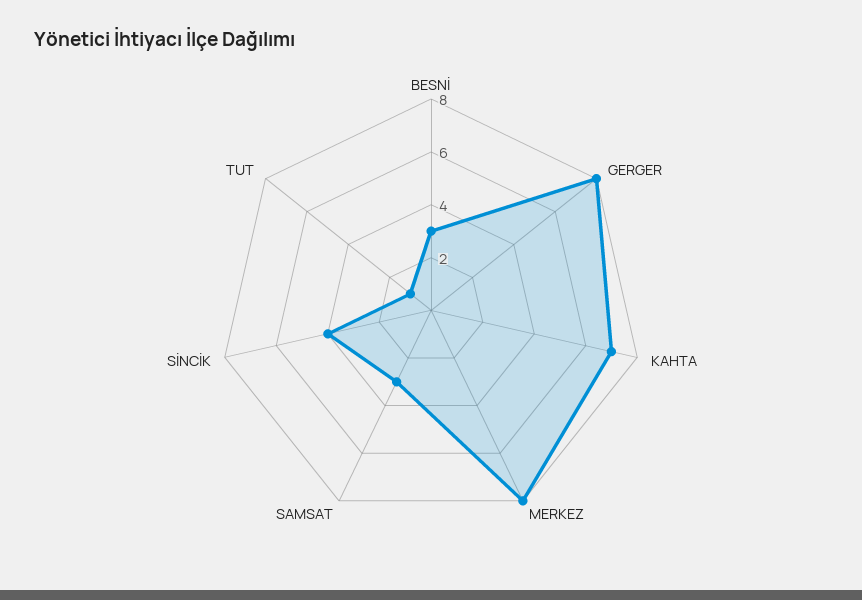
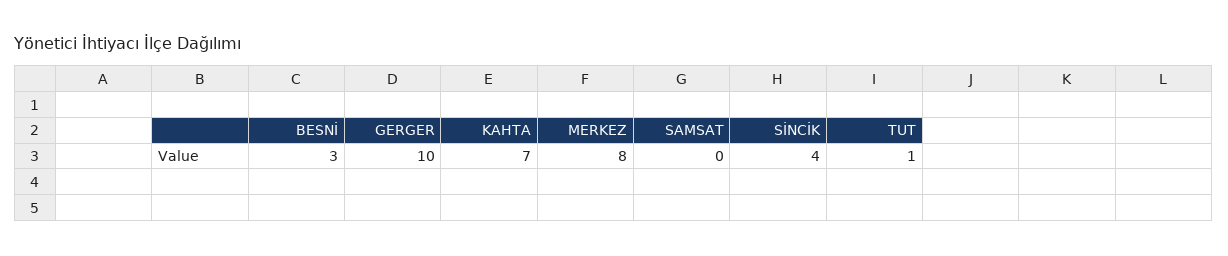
GERGER: 8 -> 10
SAMSAT: 3 -> 0

